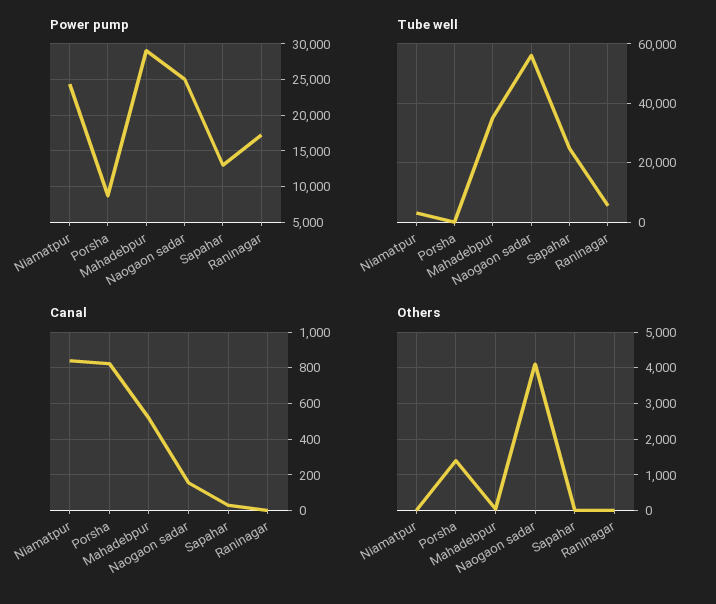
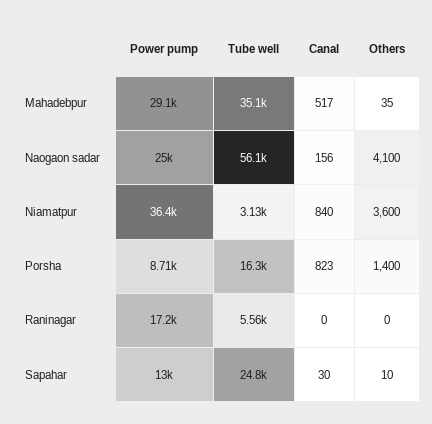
Power pump, Niamatpur: 24000 -> 36400
Tube well, Porsha: 0 -> 16300
Others, Niamatpur: 0 -> 3600

